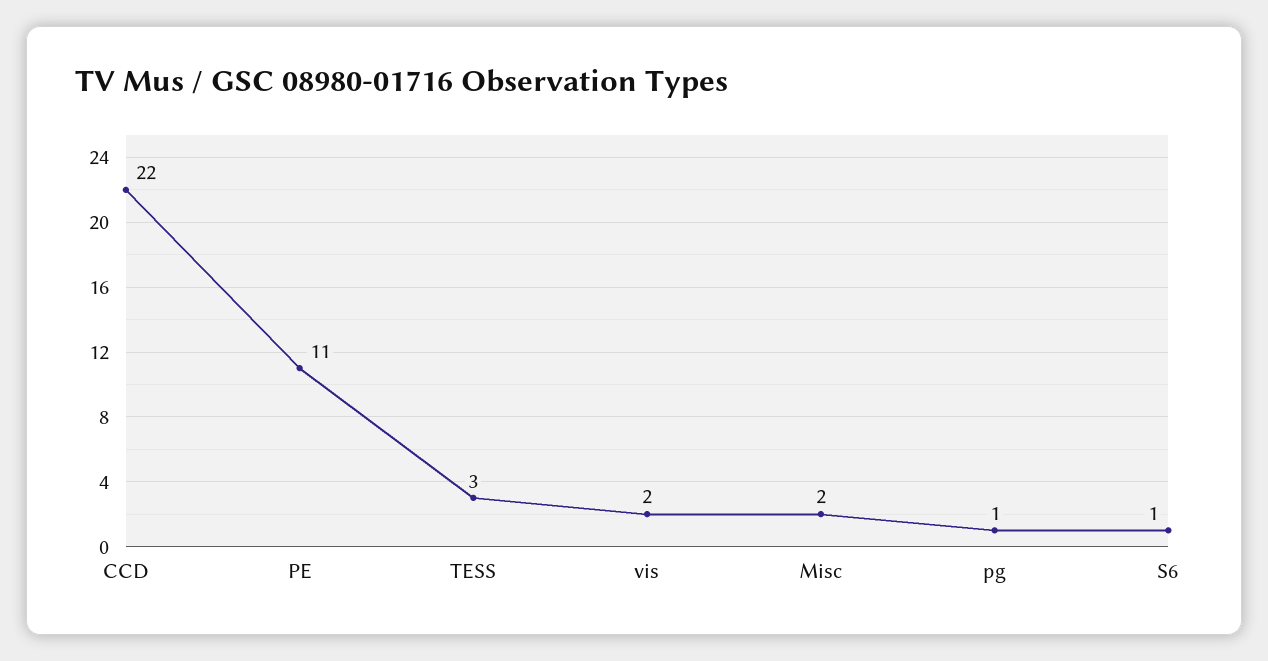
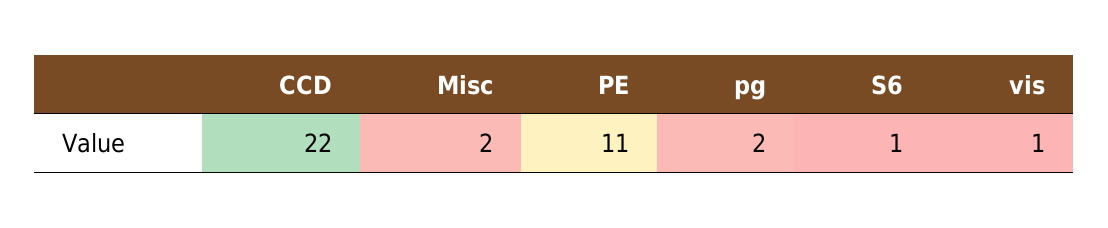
TESS: 3 -> none
vis: 2 -> 1
pg: 1 -> 2

